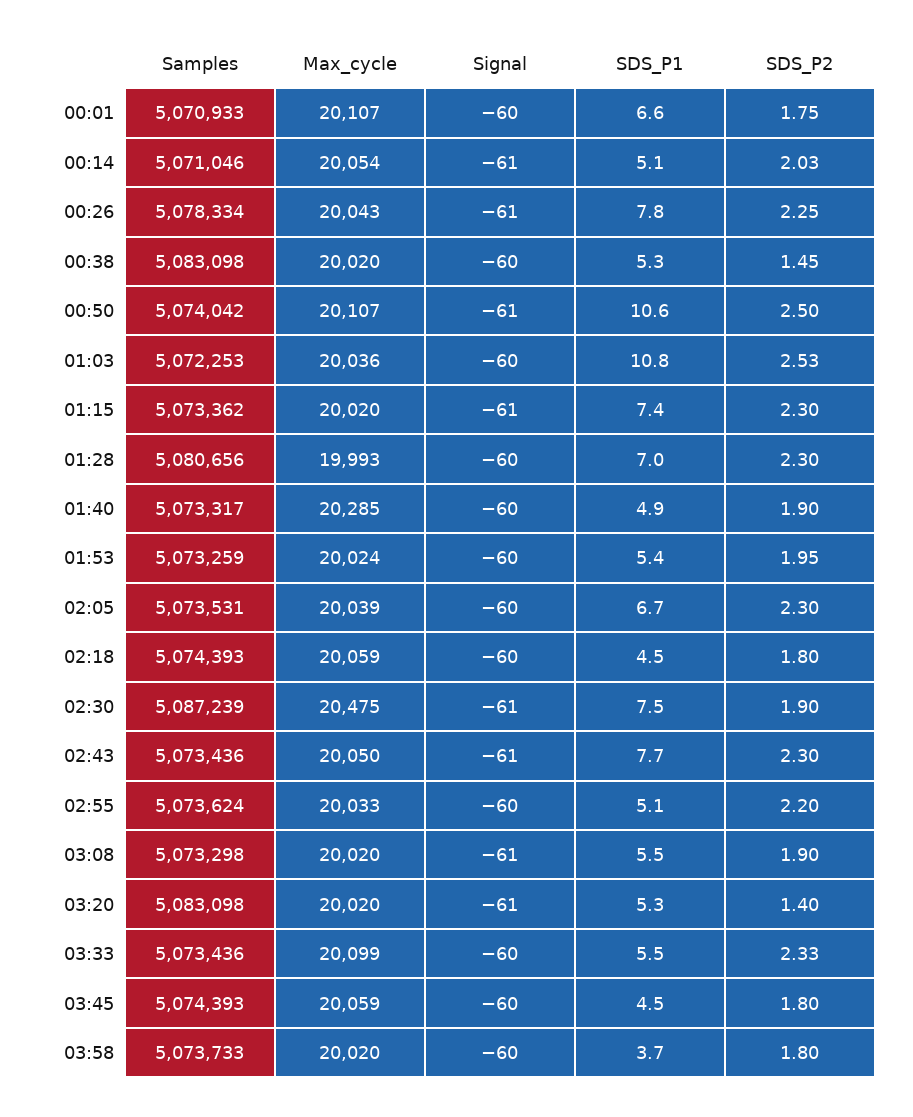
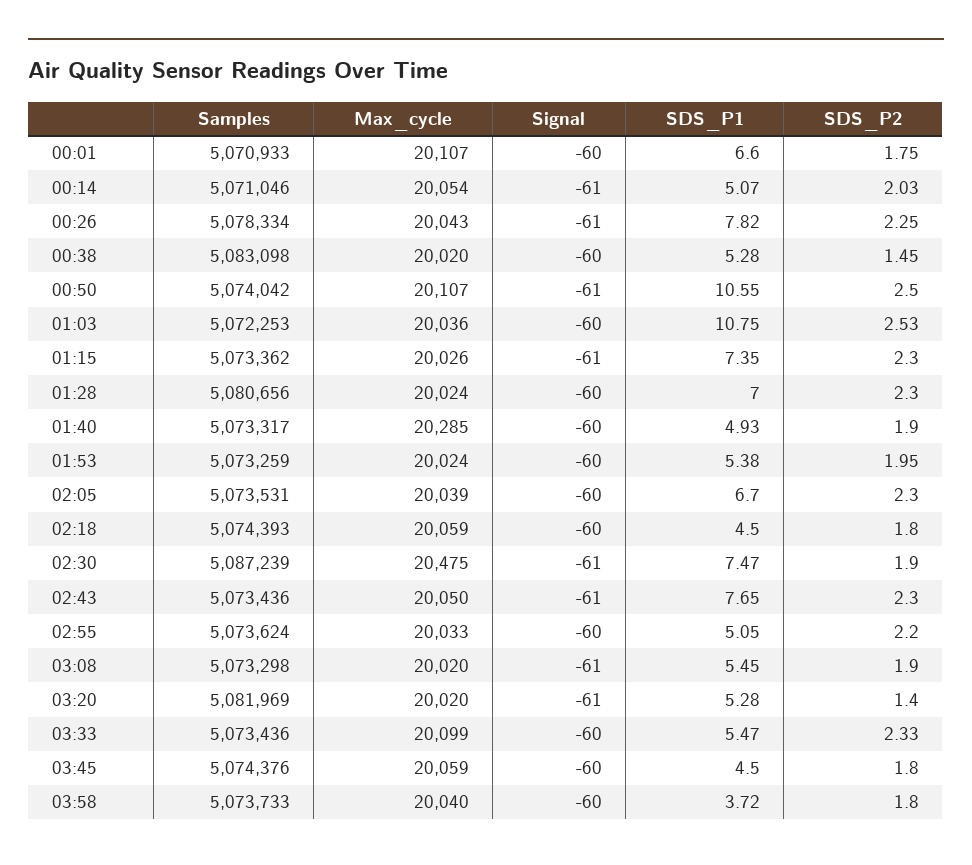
Max_cycle, 01:15: 20020 -> 20026
Max_cycle, 01:28: 19993 -> 20024
Samples, 03:20: 5083098 -> 5081969
Samples, 03:45: 5074393 -> 5074376
Max_cycle, 03:58: 20020 -> 20040

